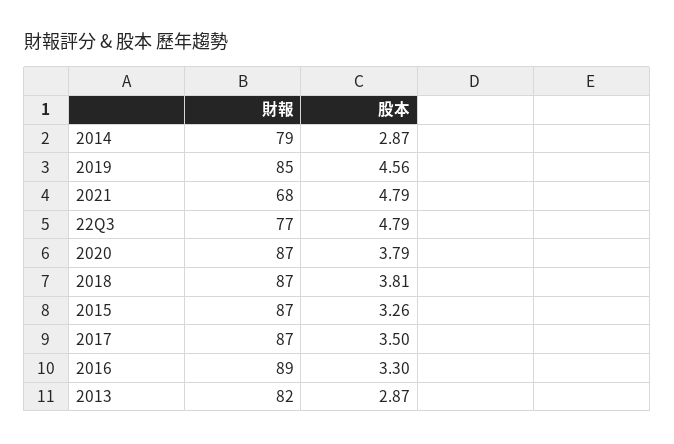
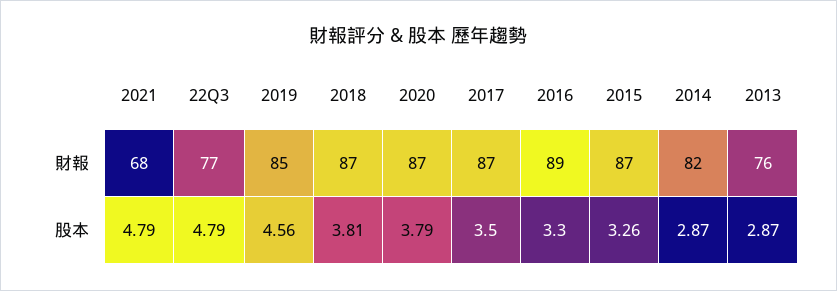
財報, 2014: 79 -> 82
財報, 2013: 82 -> 76

